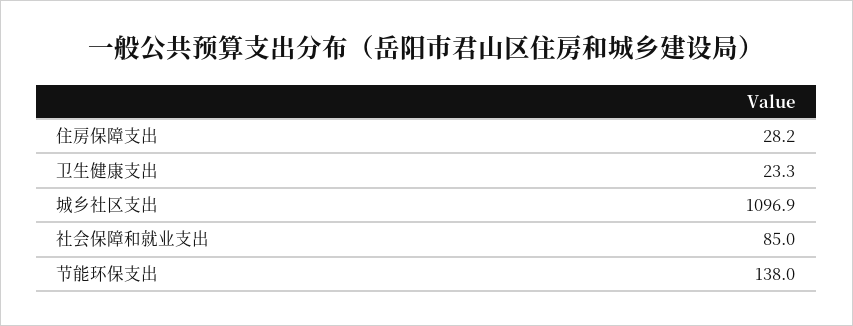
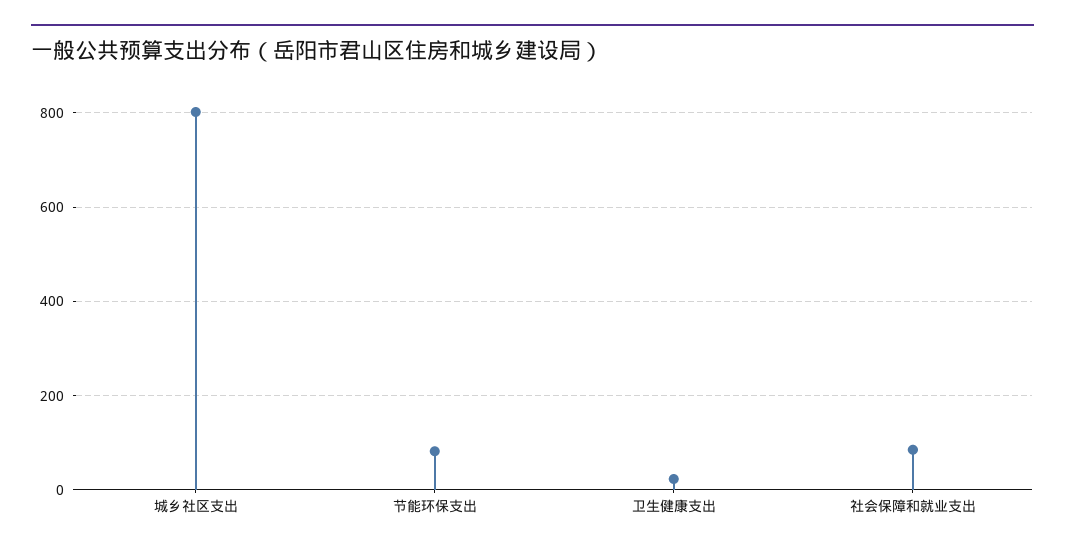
住房保障支出: 28.2 -> none
城乡社区支出: 1096.9 -> 800
节能环保支出: 138 -> 80

